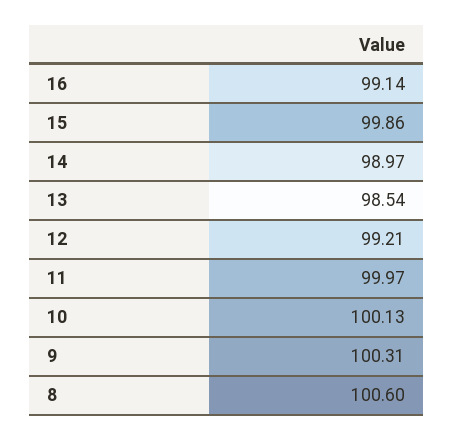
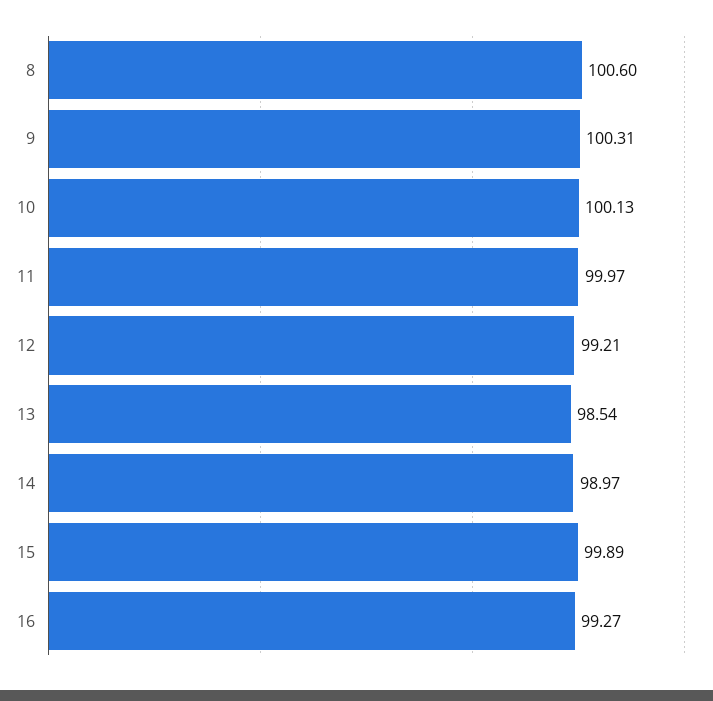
16: 99.14 -> 99.27
15: 99.86 -> 99.89

